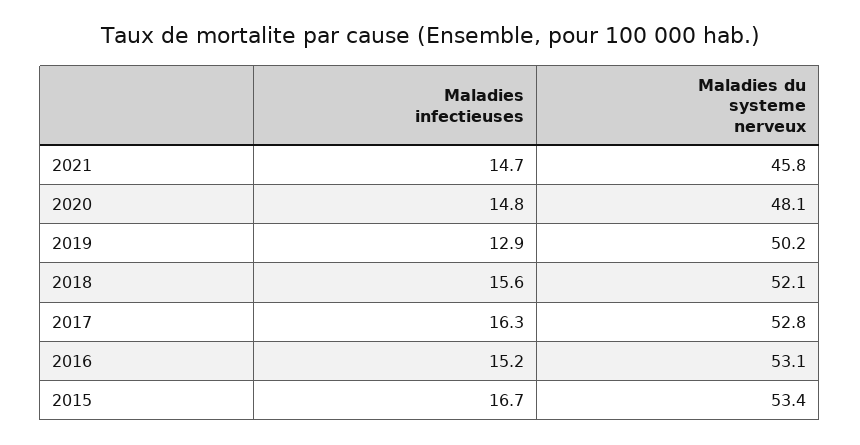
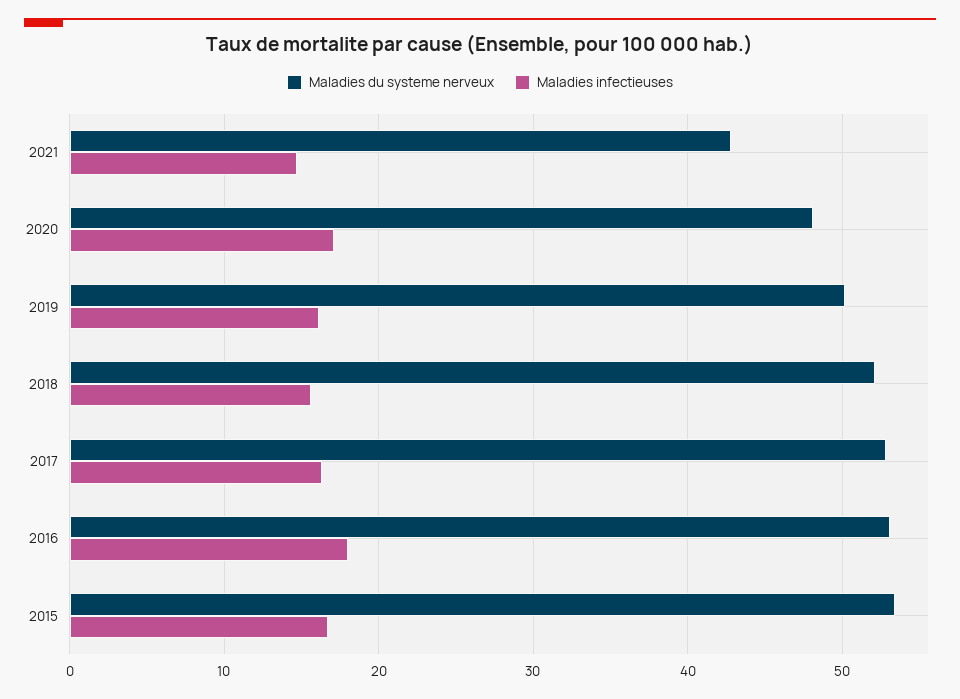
Maladies du systeme nerveux, 2021: 45.8 -> 43
Maladies infectieuses, 2020: 14.8 -> 17
Maladies infectieuses, 2019: 12.9 -> 16
Maladies infectieuses, 2016: 15.2 -> 18

